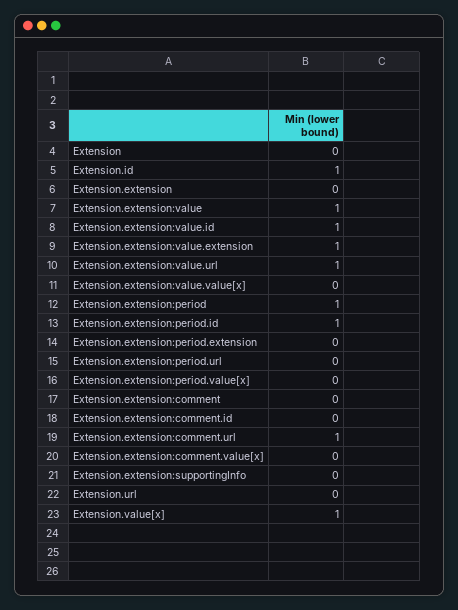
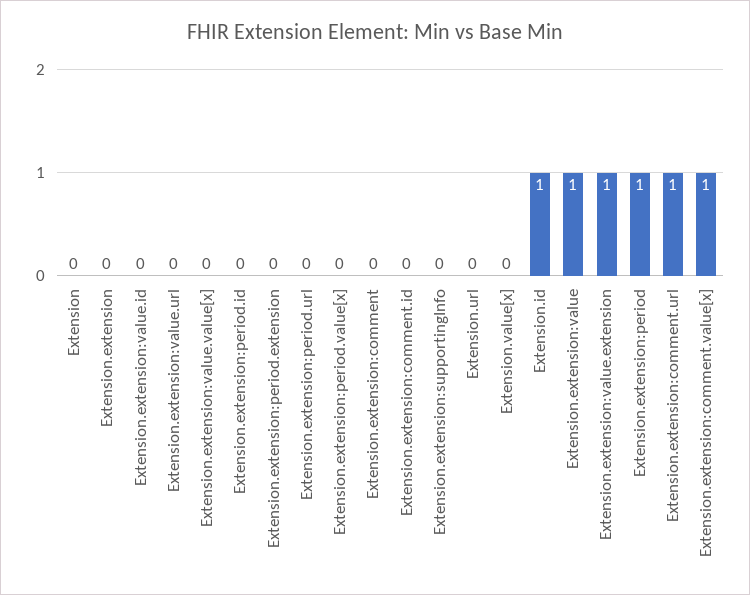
Extension.extension:value.id: 1 -> 0
Extension.extension:value.url: 1 -> 0
Extension.extension:period.id: 1 -> 0
Extension.extension:comment.value[x]: 0 -> 1
Extension.value[x]: 1 -> 0

